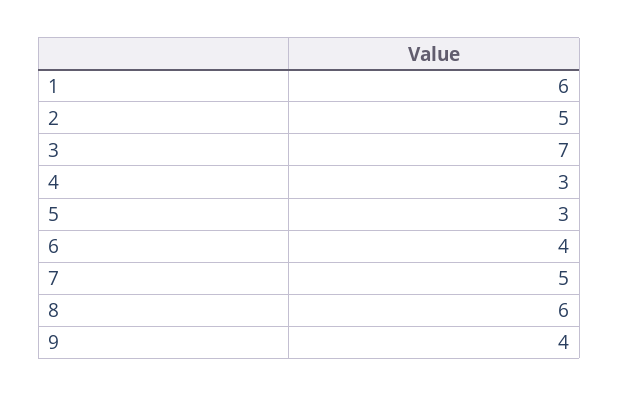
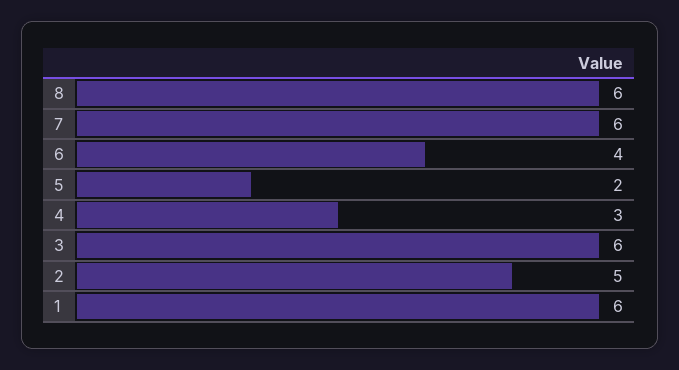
3: 7 -> 6
5: 3 -> 2
7: 5 -> 6
9: 4 -> none

